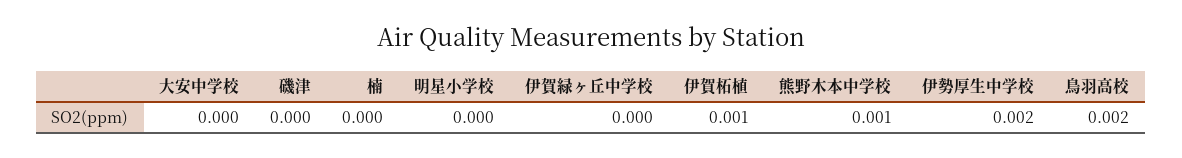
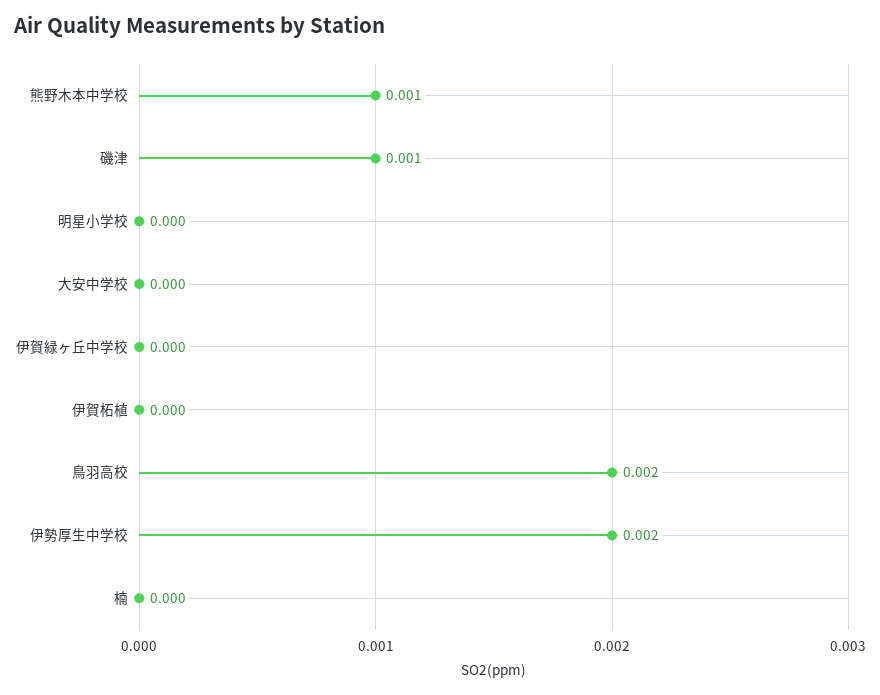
磯津: 0 -> 0.001
伊賀柘植: 0.001 -> 0

